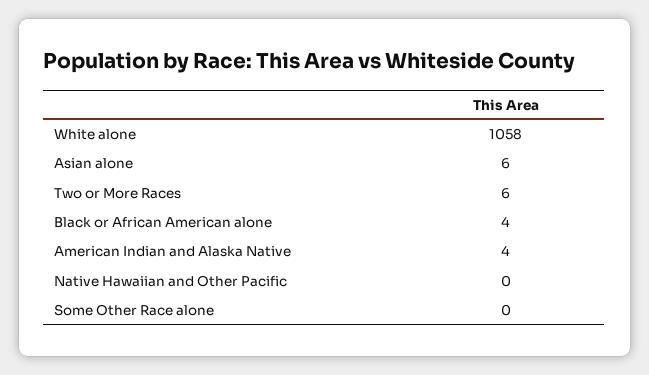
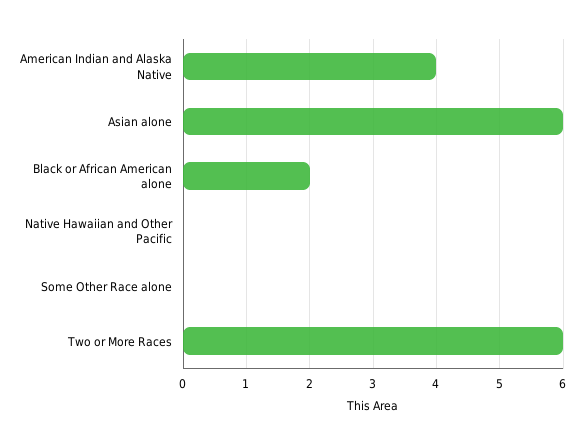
White alone: 1058 -> none
Black or African American alone: 4 -> 2

